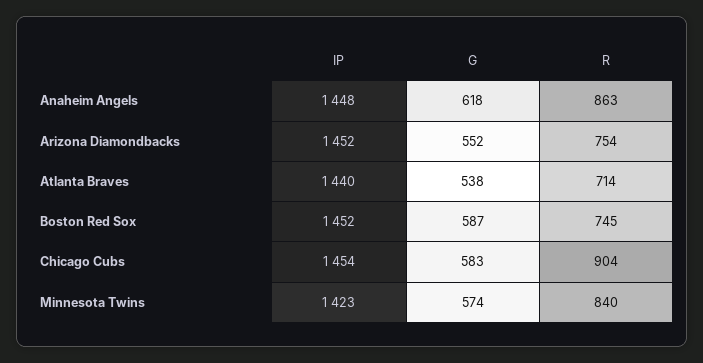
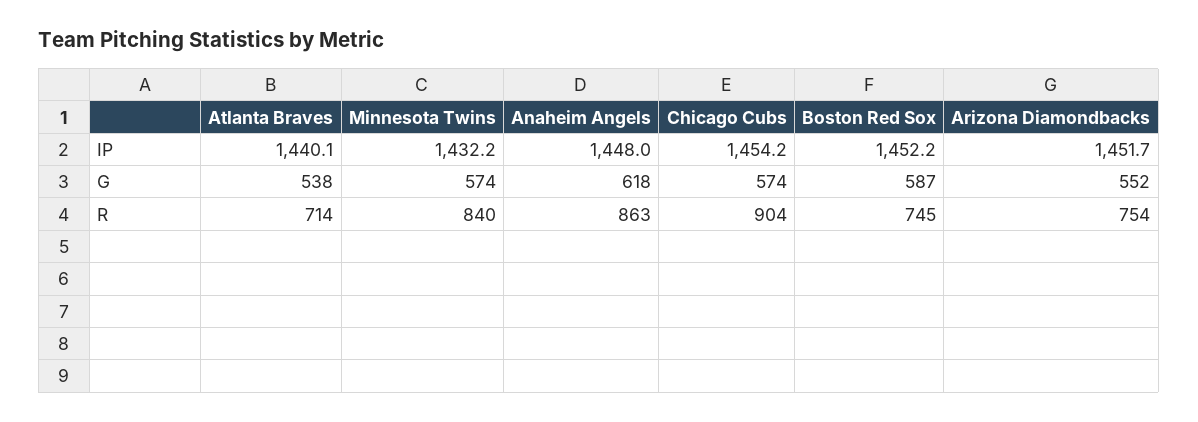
G, Chicago Cubs: 583 -> 574
IP, Minnesota Twins: 1423 -> 1432.2

